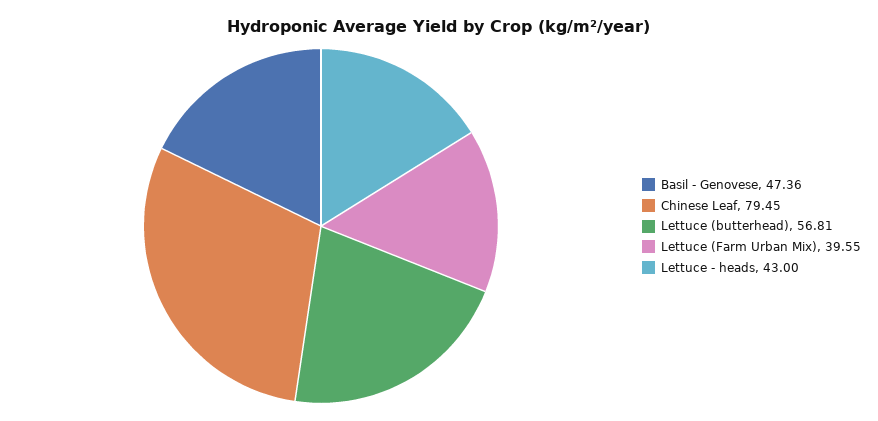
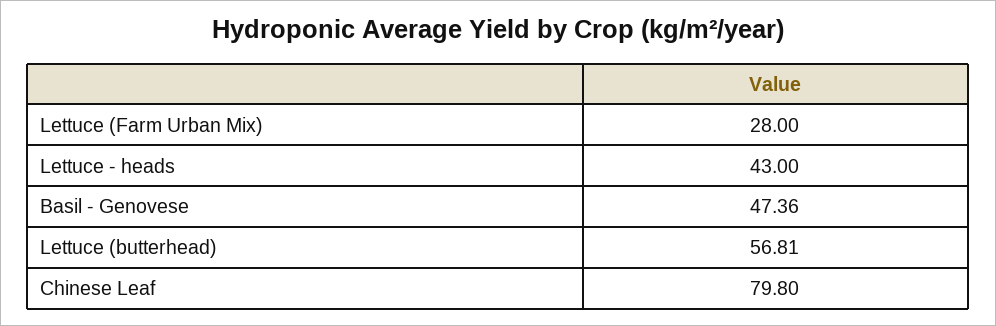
Chinese Leaf: 79.45 -> 79.8
Lettuce (Farm Urban Mix): 39.55 -> 28

